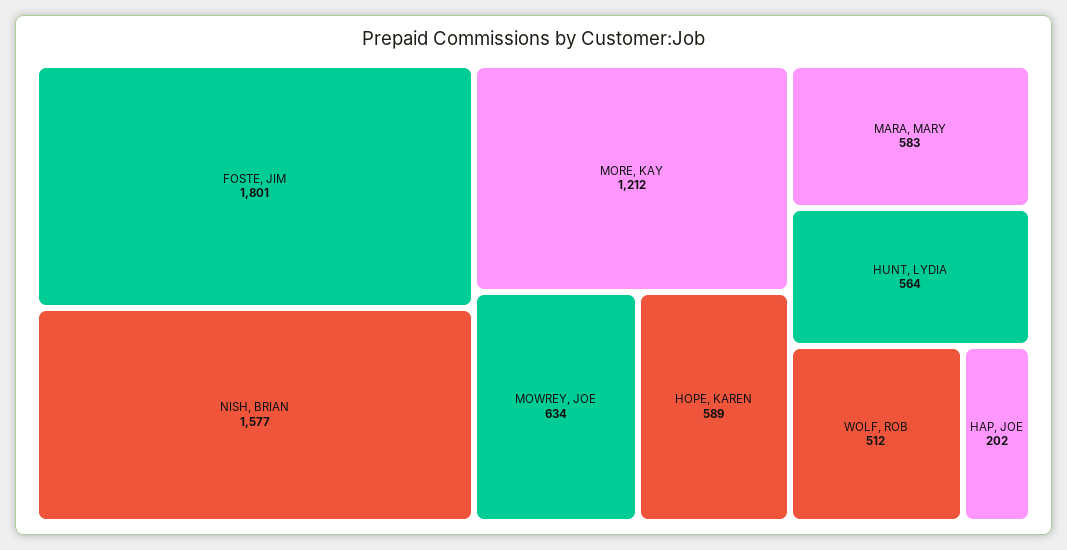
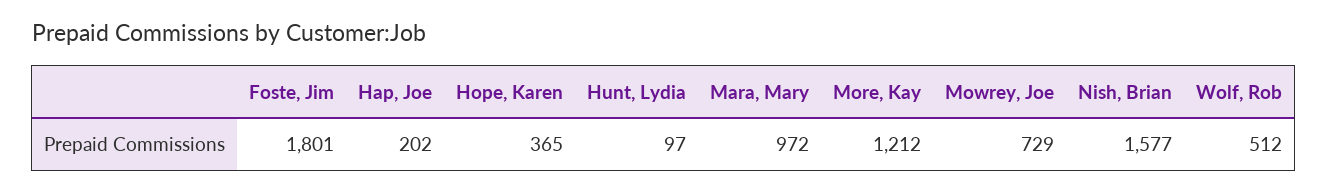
MOWREY, JOE: 634 -> 729
HOPE, KAREN: 589 -> 365
MARA, MARY: 583 -> 972
HUNT, LYDIA: 564 -> 97

